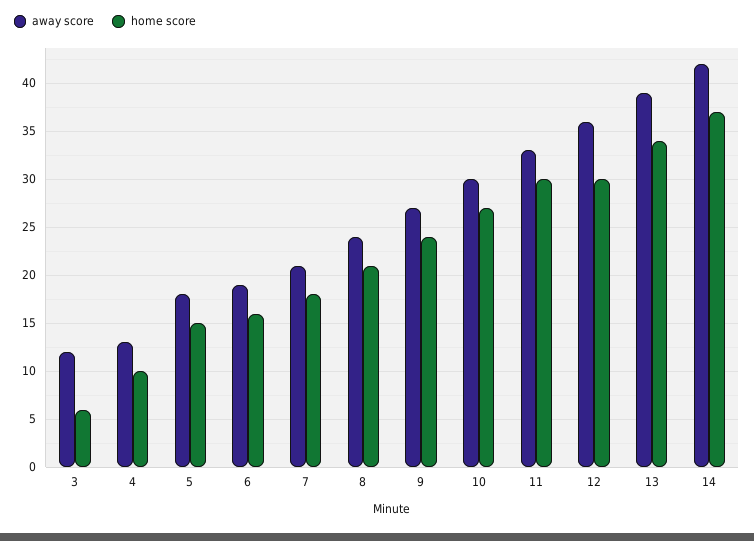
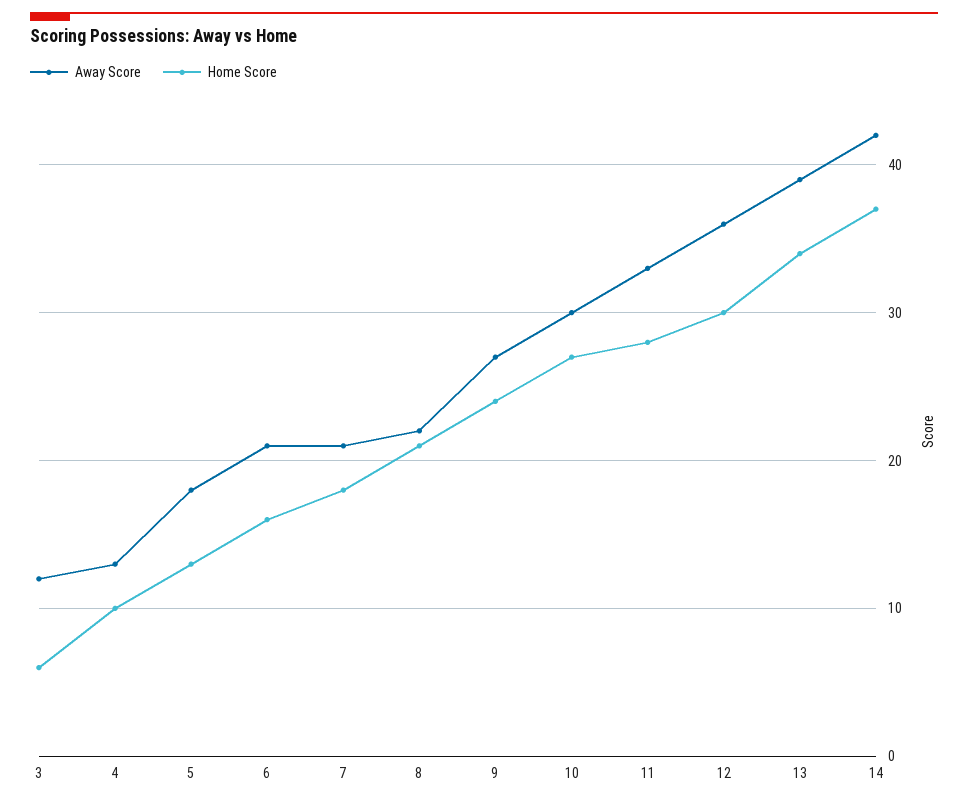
home score, 5: 15 -> 13
away score, 6: 19 -> 21
away score, 8: 24 -> 22
home score, 11: 30 -> 28

